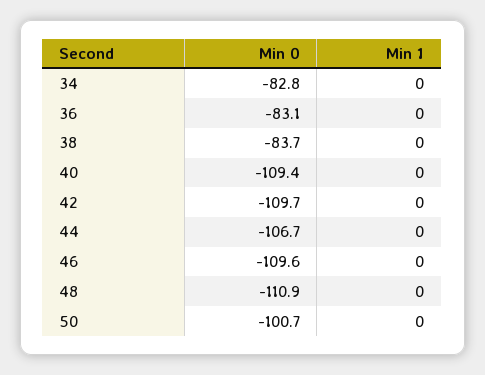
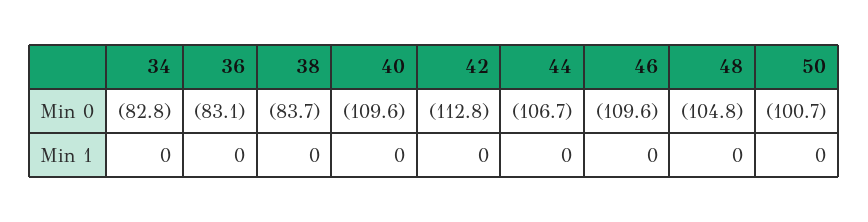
Min 0, 40: -109.4 -> -109.6
Min 0, 42: -109.7 -> -112.8
Min 0, 48: -110.9 -> -104.8

